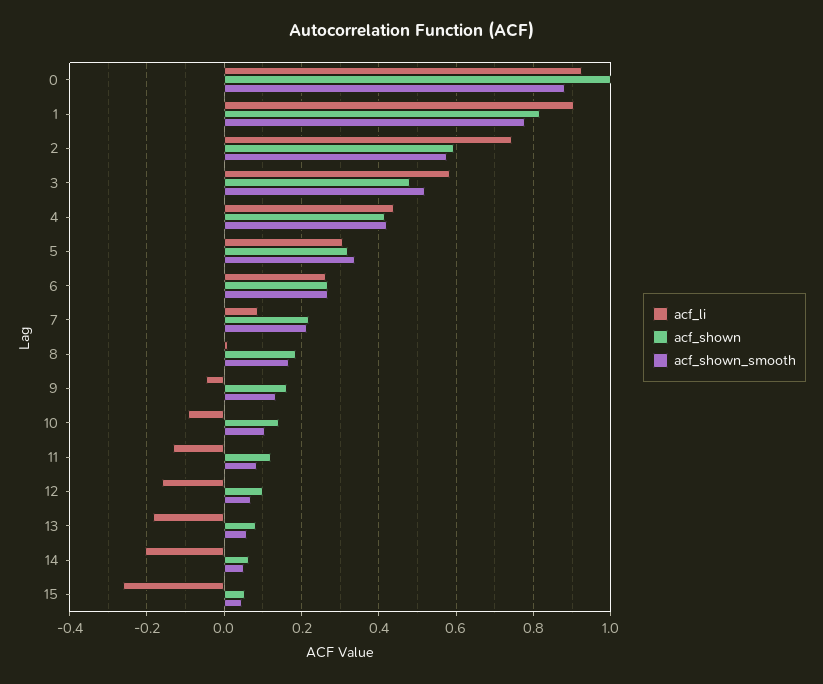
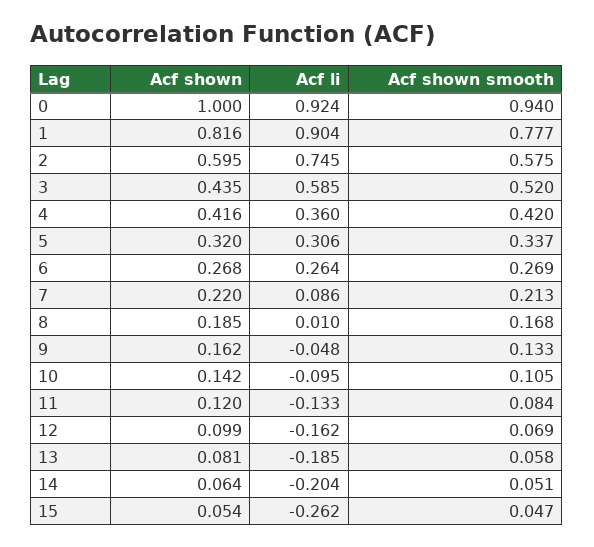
acf_shown_smooth, 0: 0.88 -> 0.94
acf_shown, 3: 0.48 -> 0.435
acf_li, 4: 0.44 -> 0.36

